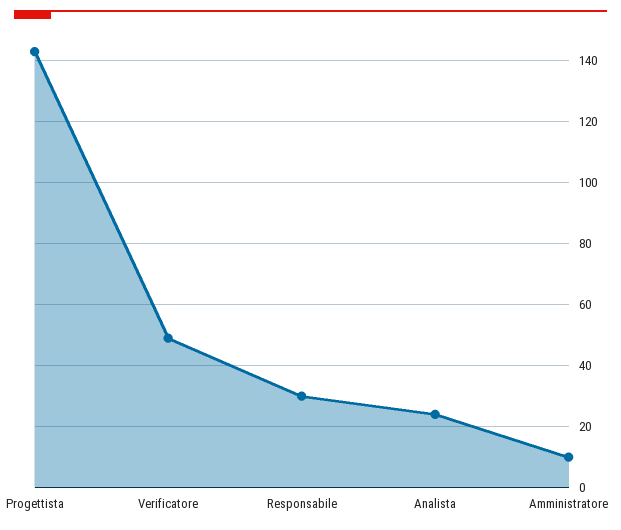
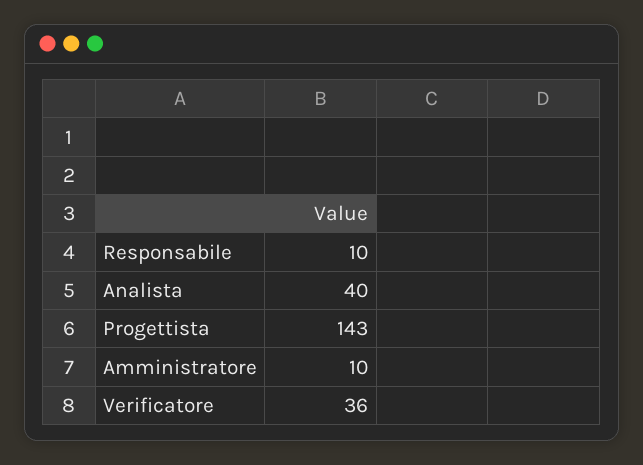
Verificatore: 50 -> 36
Responsabile: 30 -> 10
Analista: 25 -> 40

